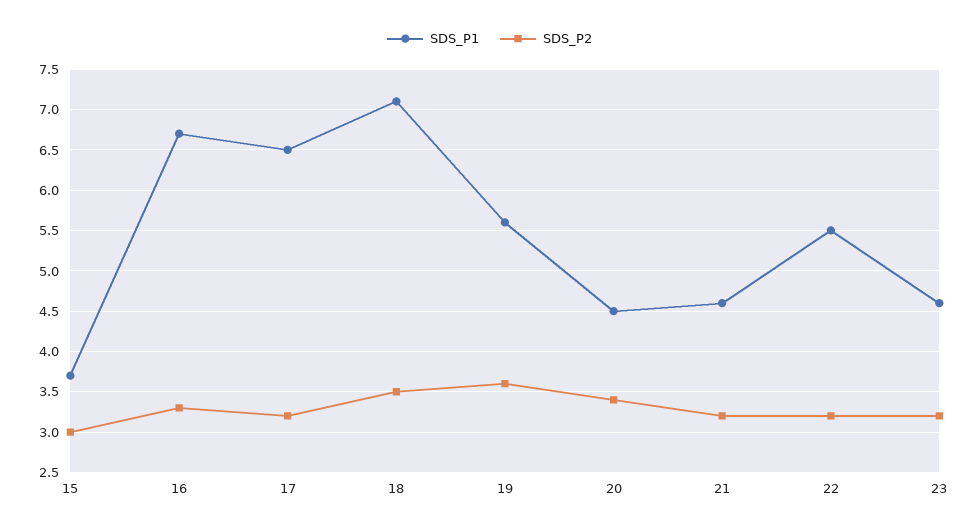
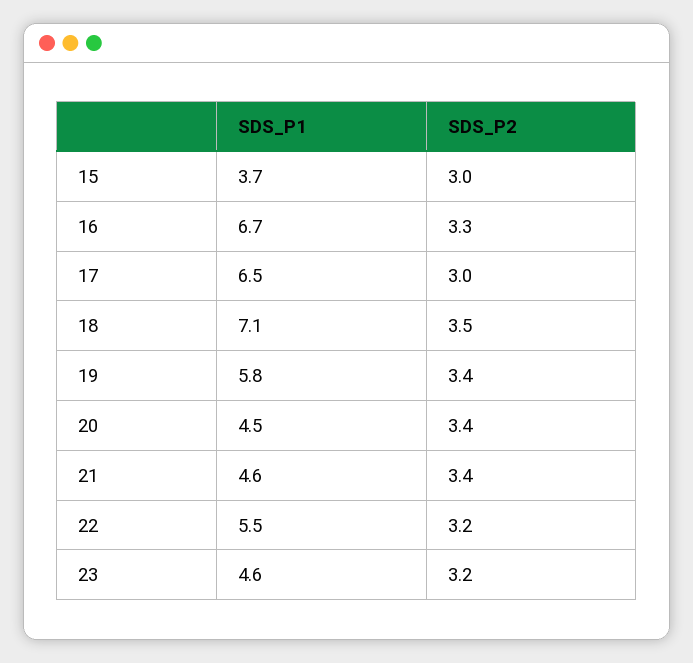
SDS_P2, 17: 3.2 -> 3
SDS_P1, 19: 5.6 -> 5.8
SDS_P2, 19: 3.6 -> 3.4
SDS_P2, 21: 3.2 -> 3.4

